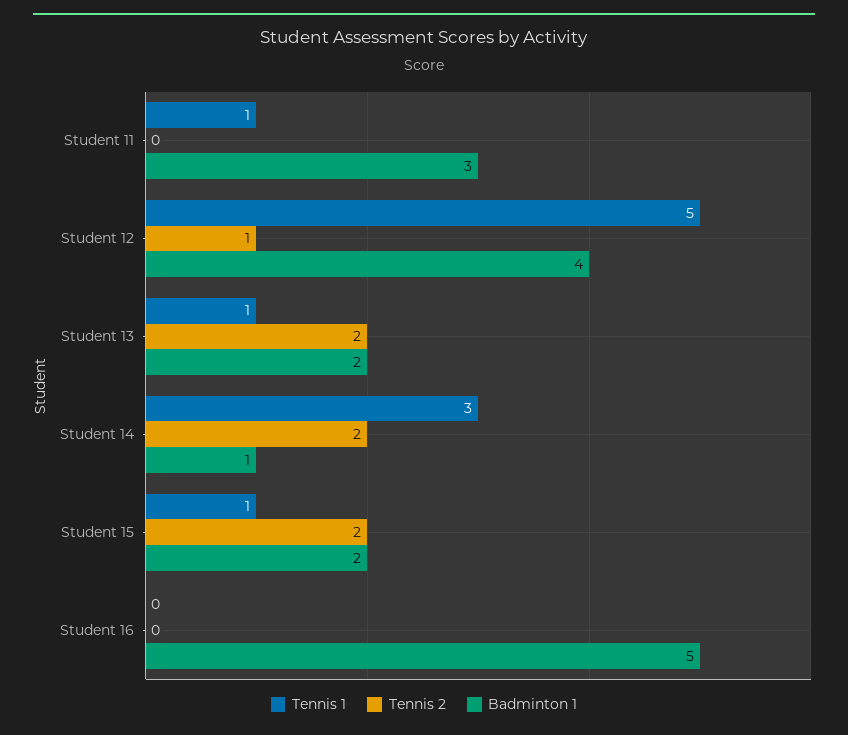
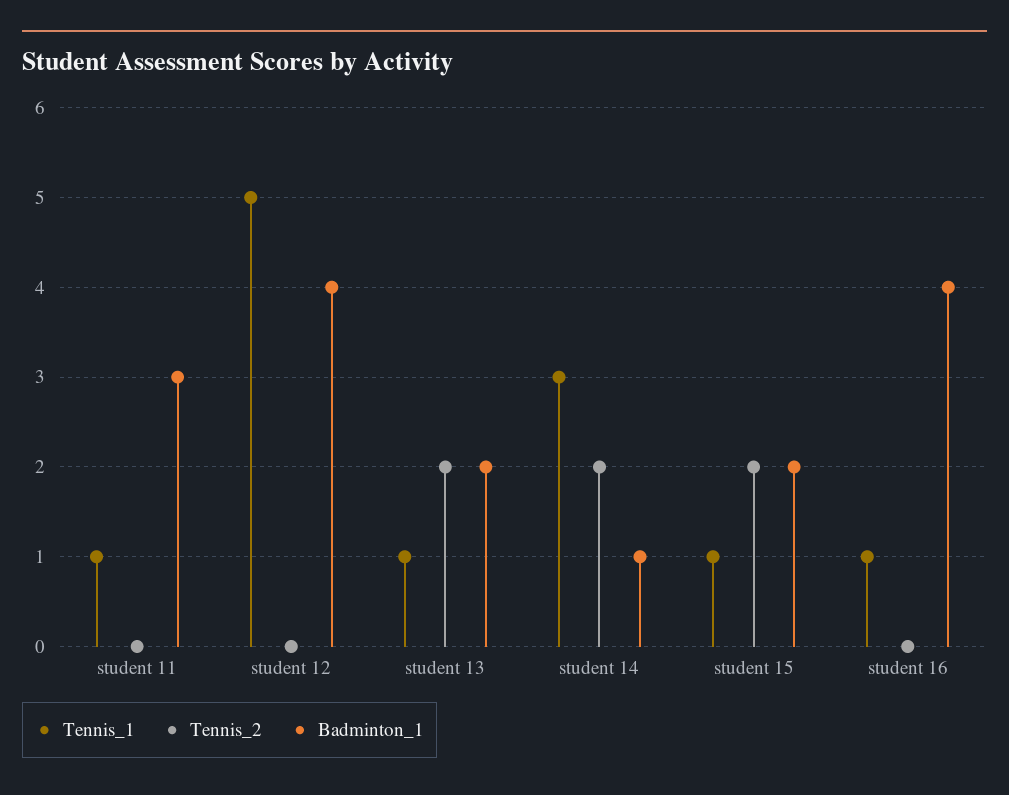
Tennis 2, Student 12: 1 -> 0
Tennis 1, Student 16: 0 -> 1
Badminton 1, Student 16: 5 -> 4

